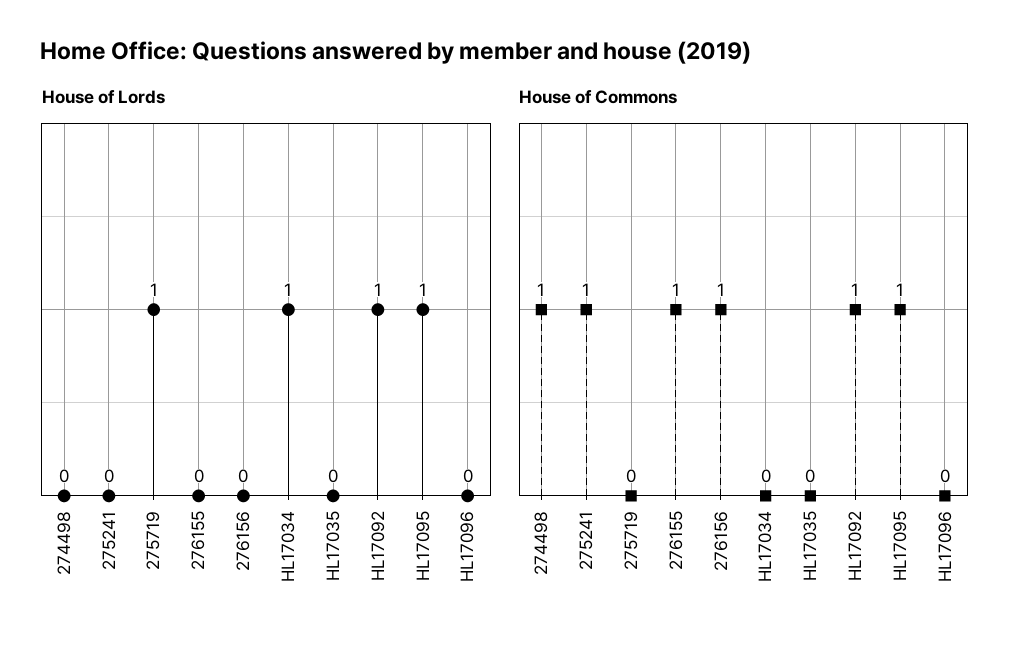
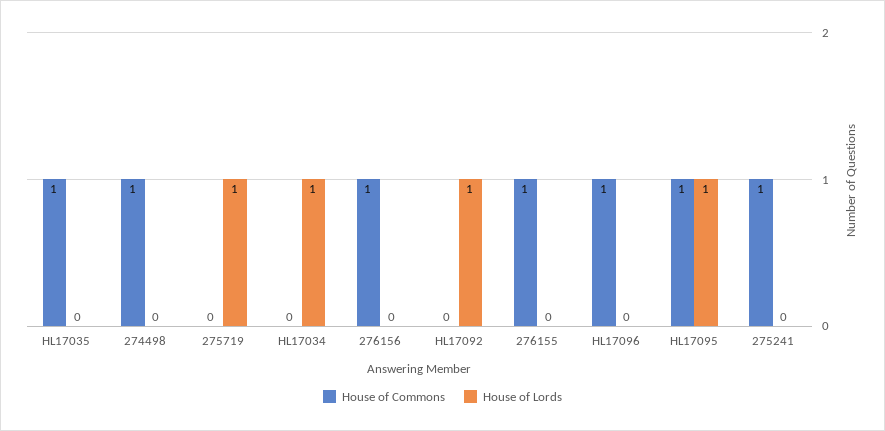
House of Commons, HL17035: 0 -> 1
House of Commons, HL17092: 1 -> 0
House of Commons, HL17096: 0 -> 1

